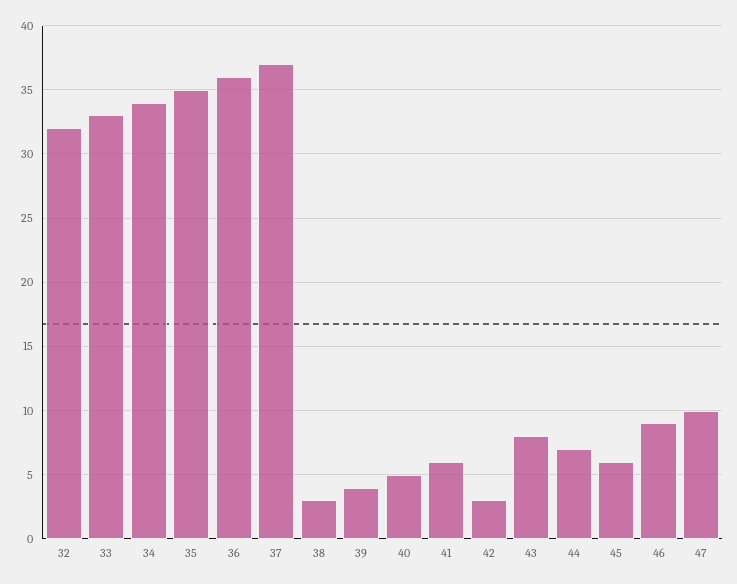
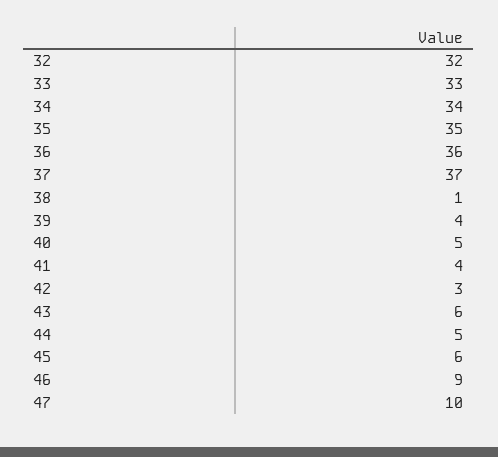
38: 3 -> 1
41: 6 -> 4
43: 8 -> 6
44: 7 -> 5

